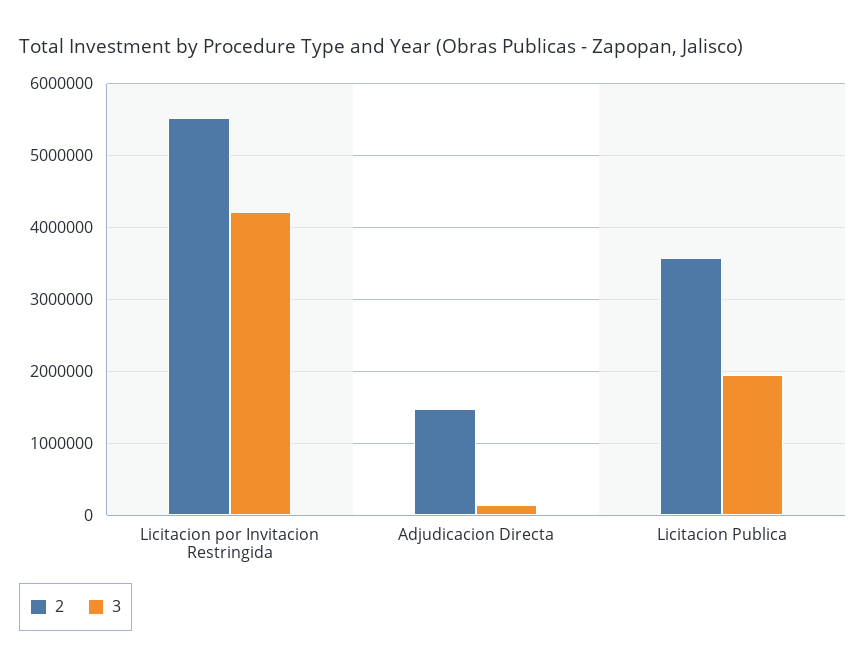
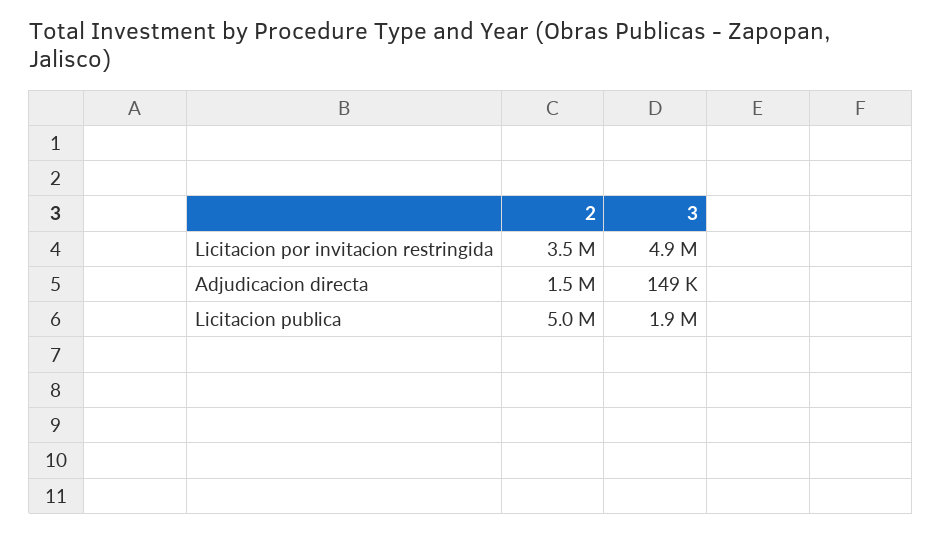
2, Licitacion por Invitacion Restringida: 5500000 -> 3500000
3, Licitacion por Invitacion Restringida: 4200000 -> 4900000
2, Licitacion Publica: 3600000 -> 5000000

